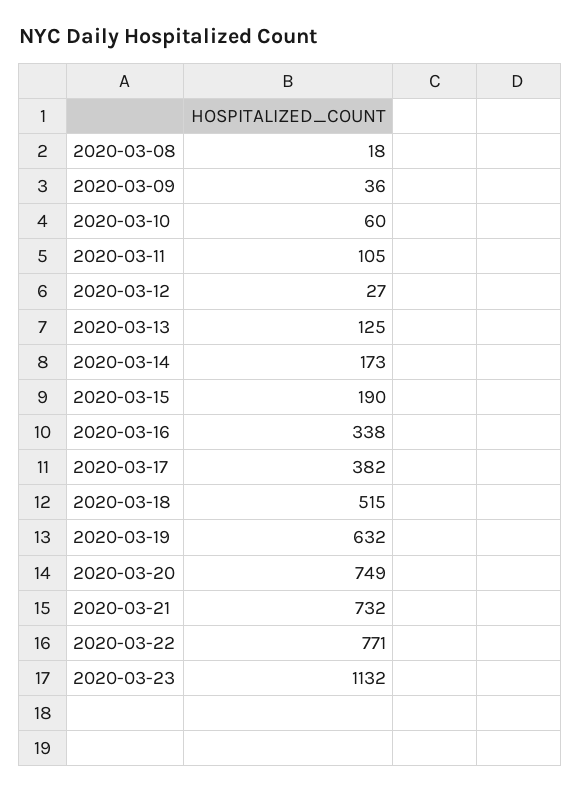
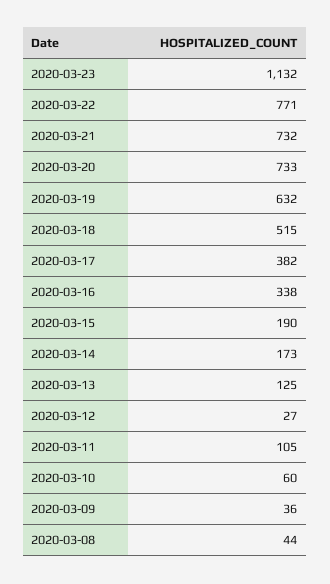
2020-03-08: 18 -> 44
2020-03-20: 749 -> 733

